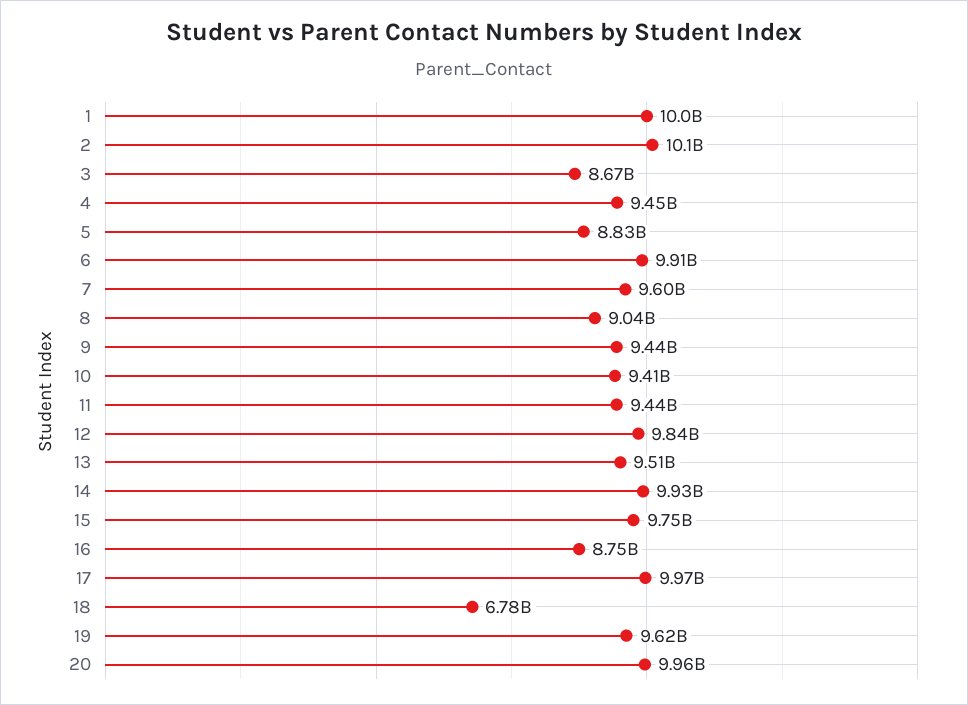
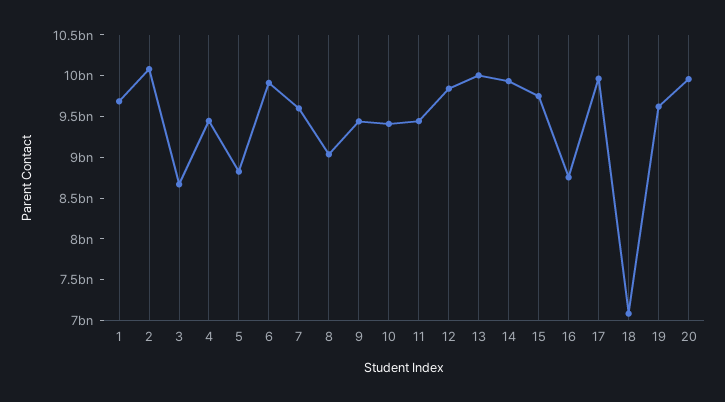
1: 10000000000 -> 9700000000
13: 9510000000 -> 10000000000
18: 6780000000 -> 7100000000

